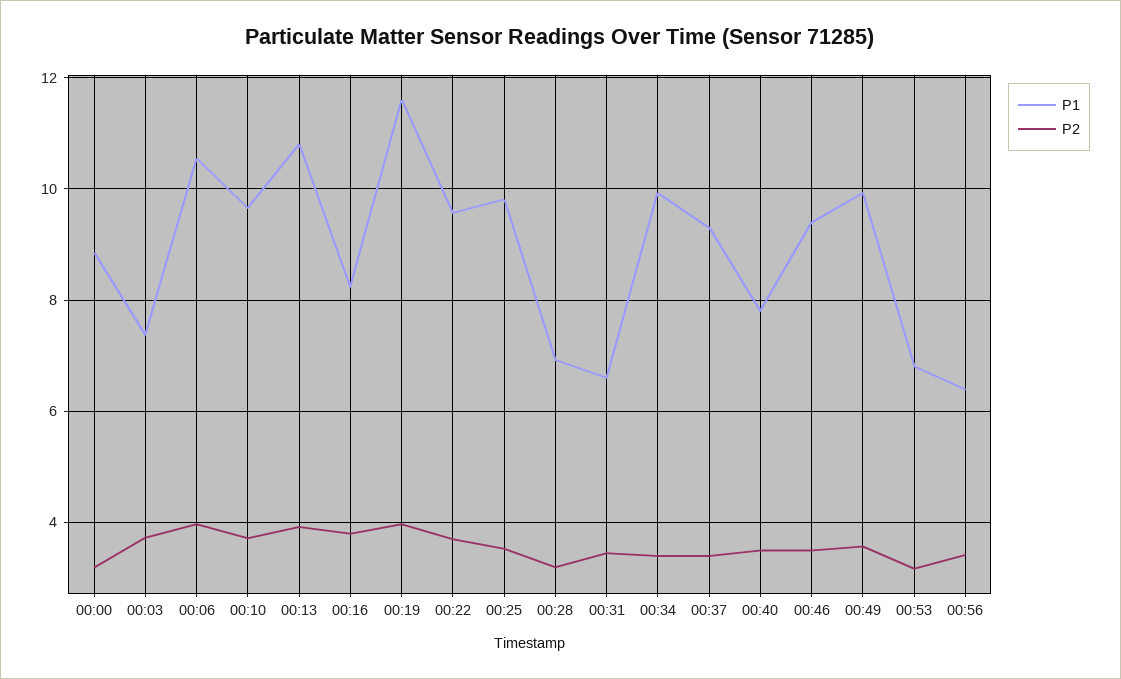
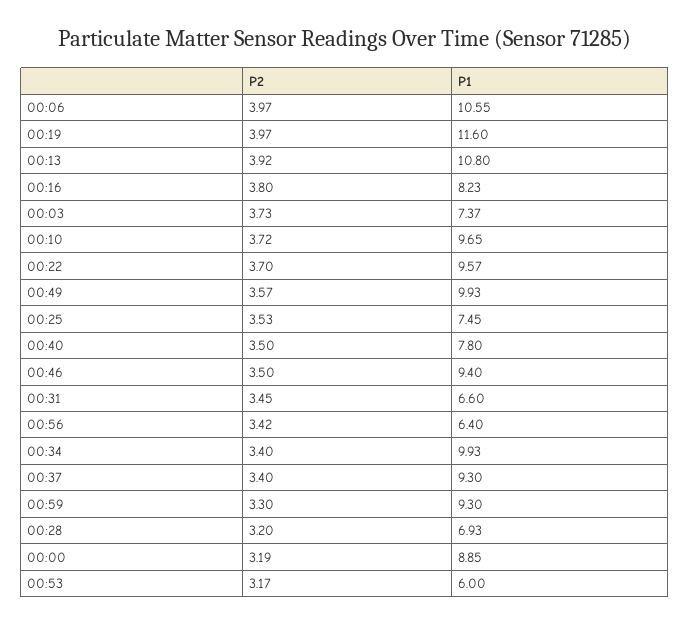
P1, 00:25: 9.8 -> 7.45
P1, 00:53: 6.8 -> 6
P2, 00:59: none -> 3.3
P1, 00:59: none -> 9.3

